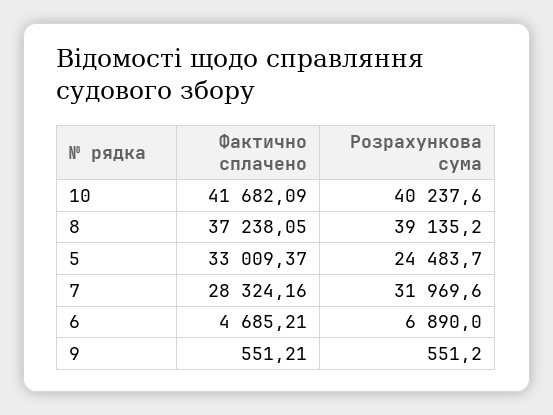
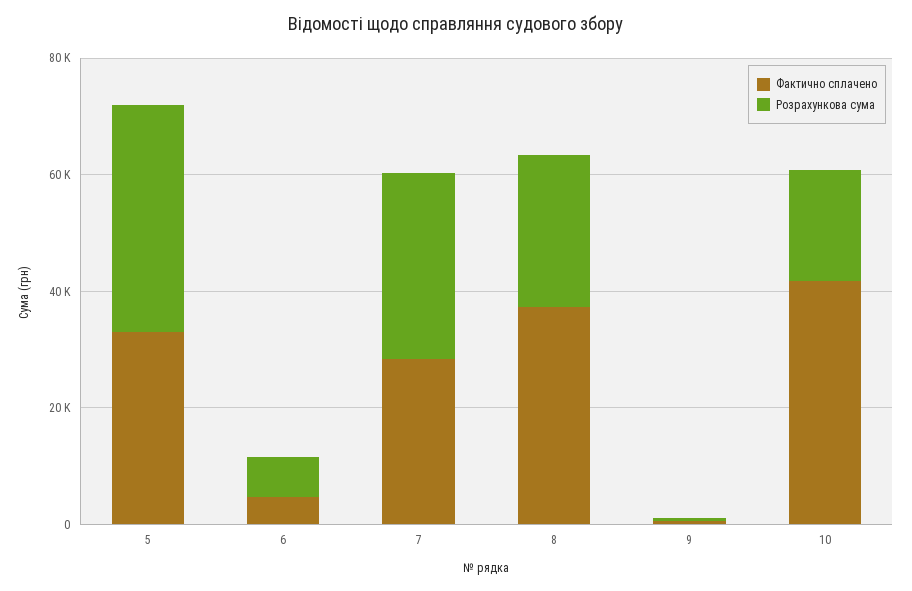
Розрахункова сума, 10: 40237.6 -> 20000
Розрахункова сума, 8: 39135.2 -> 25000
Розрахункова сума, 5: 24483.7 -> 40000

